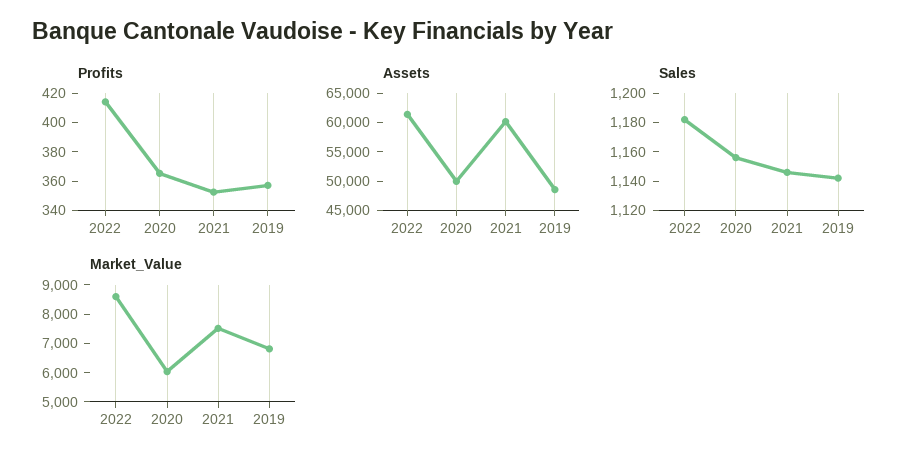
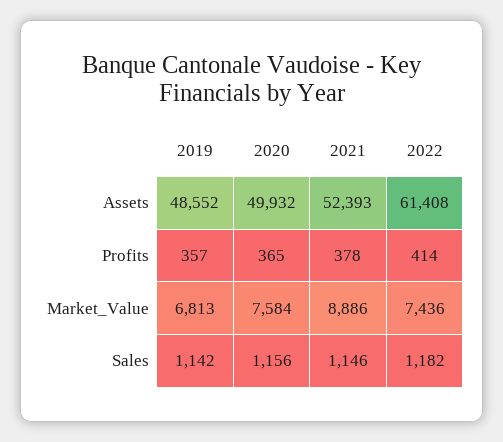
Profits, 2021: 350 -> 378
Assets, 2021: 60000 -> 52393
Market_Value, 2022: 8500 -> 7436
Market_Value, 2020: 6000 -> 7584
Market_Value, 2021: 7500 -> 8886

